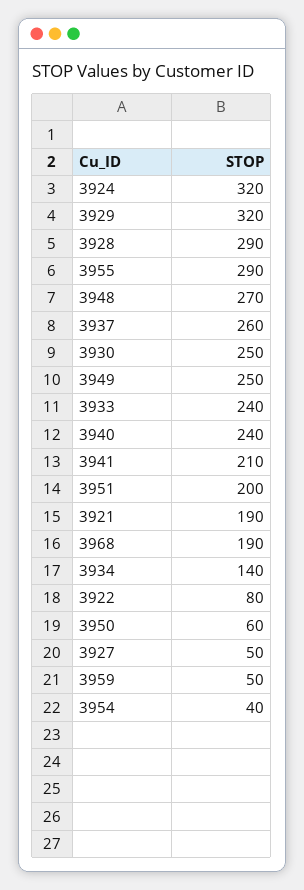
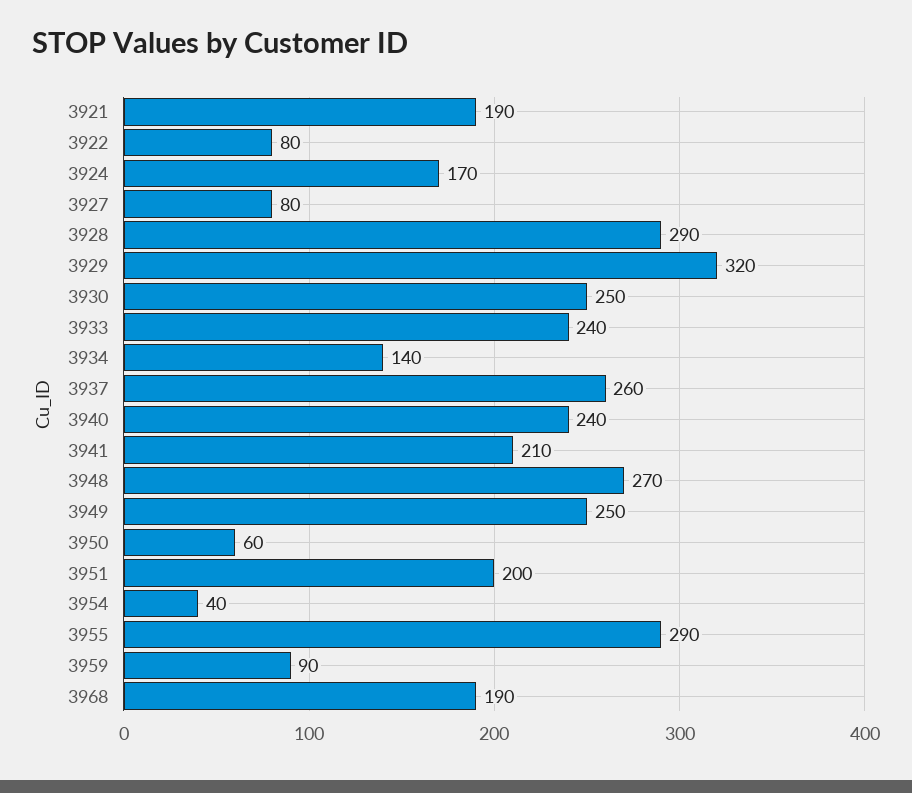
3924: 320 -> 170
3927: 50 -> 80
3959: 50 -> 90

